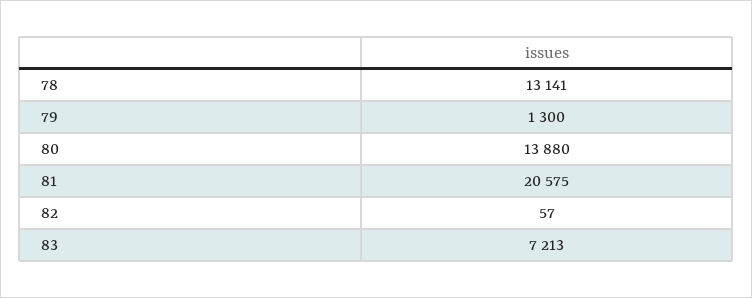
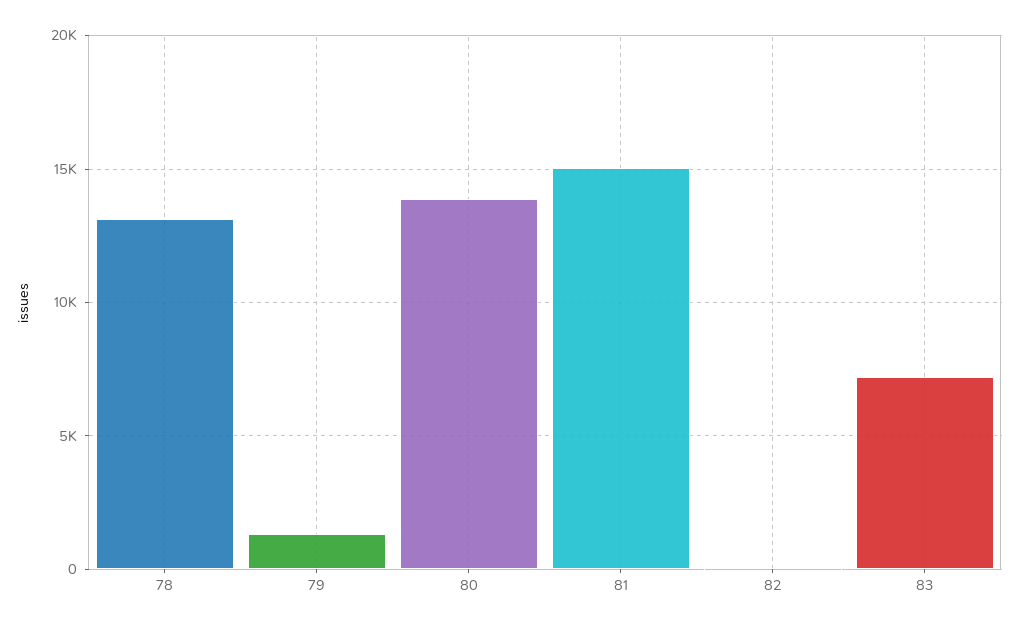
81: 20575 -> 15000

